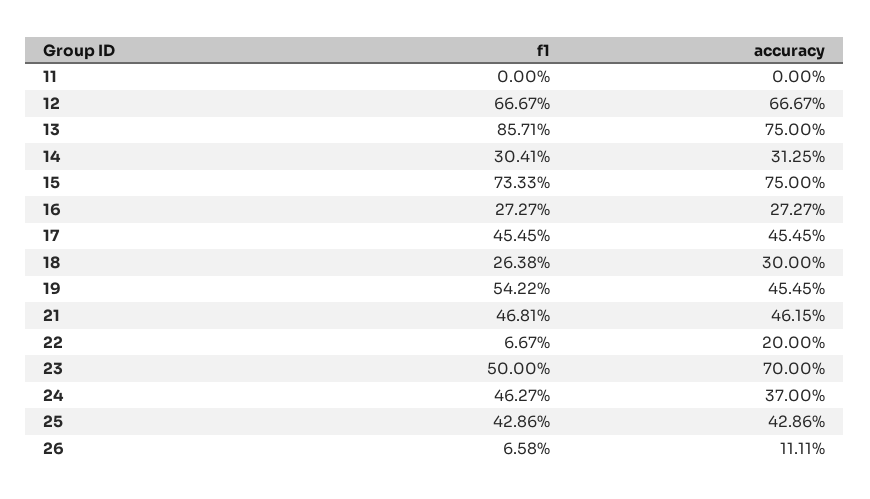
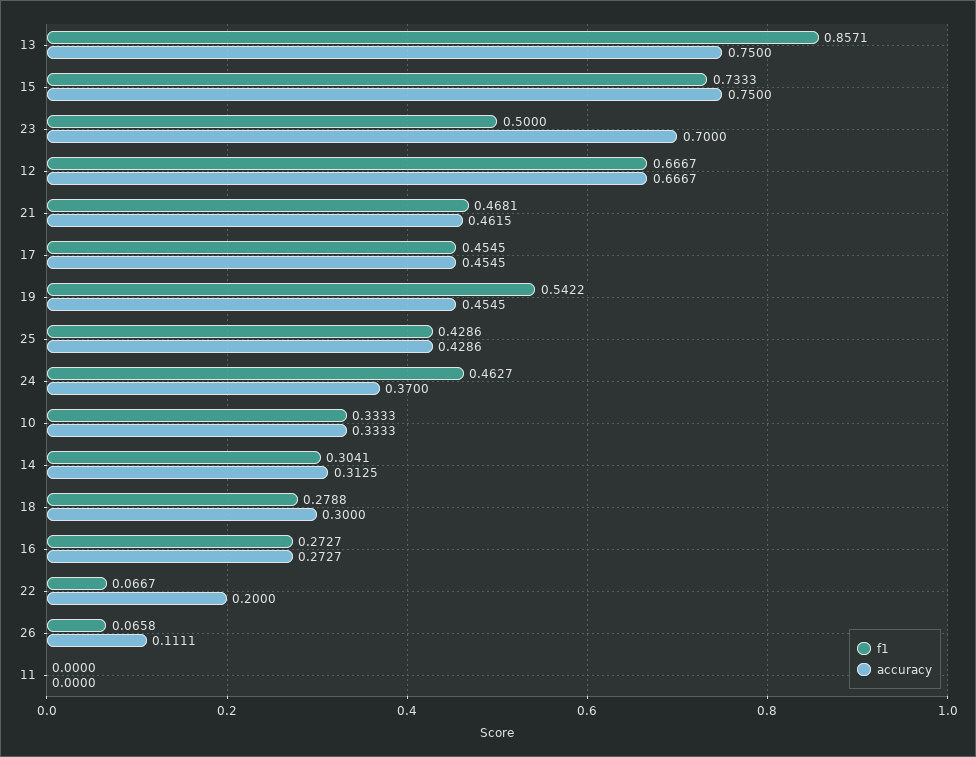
f1, 18: 0.2638 -> 0.2788
f1, 10: none -> 0.3333
accuracy, 10: none -> 0.3333

